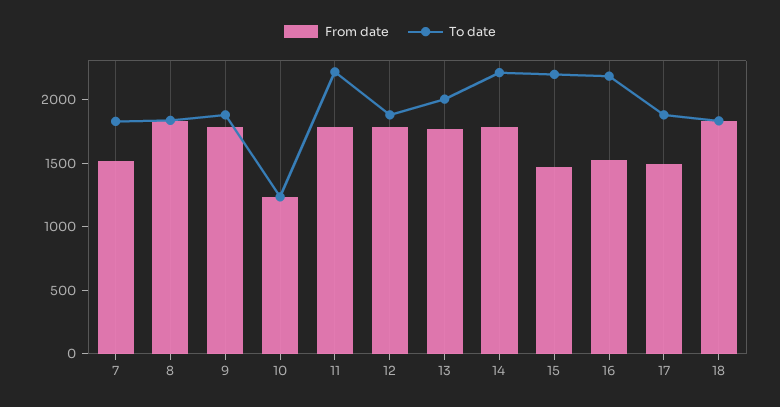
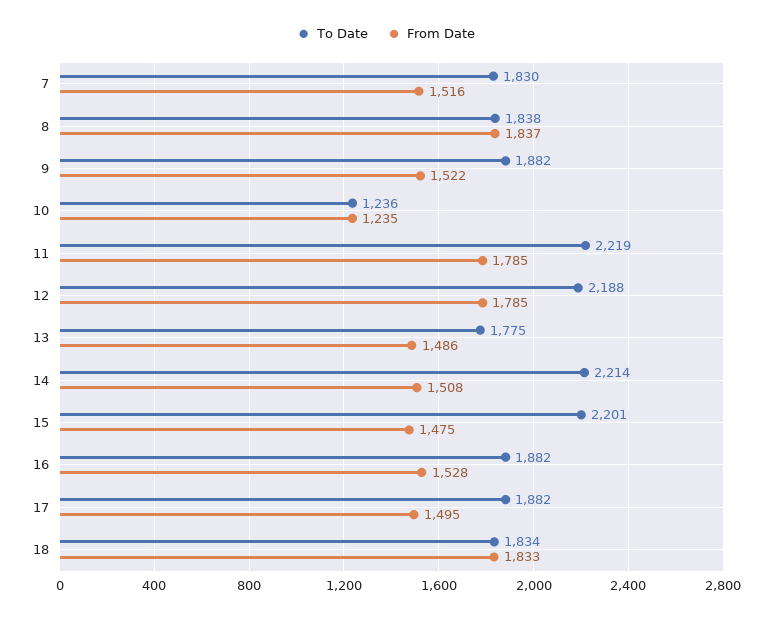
From date, 9: 1800 -> 1522
To date, 12: 1900 -> 2188
From date, 13: 1800 -> 1486
To date, 13: 2000 -> 1775
From date, 14: 1800 -> 1508
To date, 16: 2200 -> 1882

